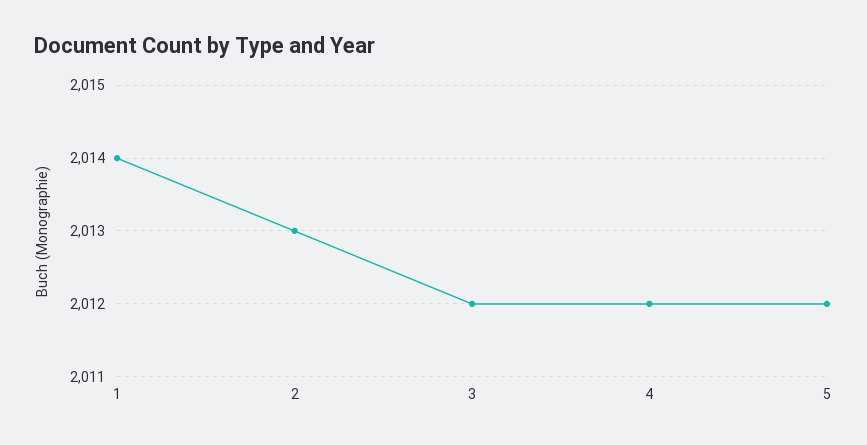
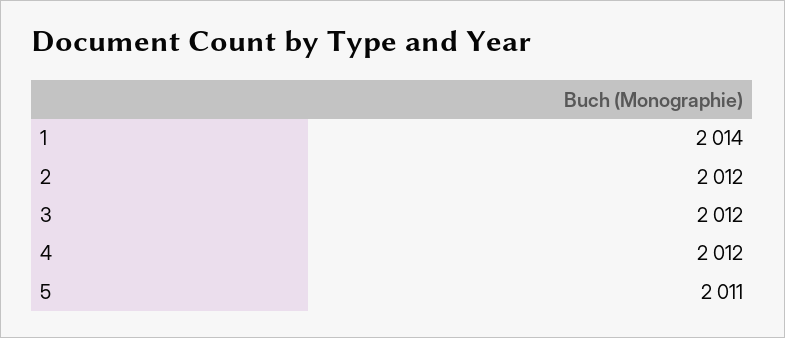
2: 2013 -> 2012
5: 2012 -> 2011

